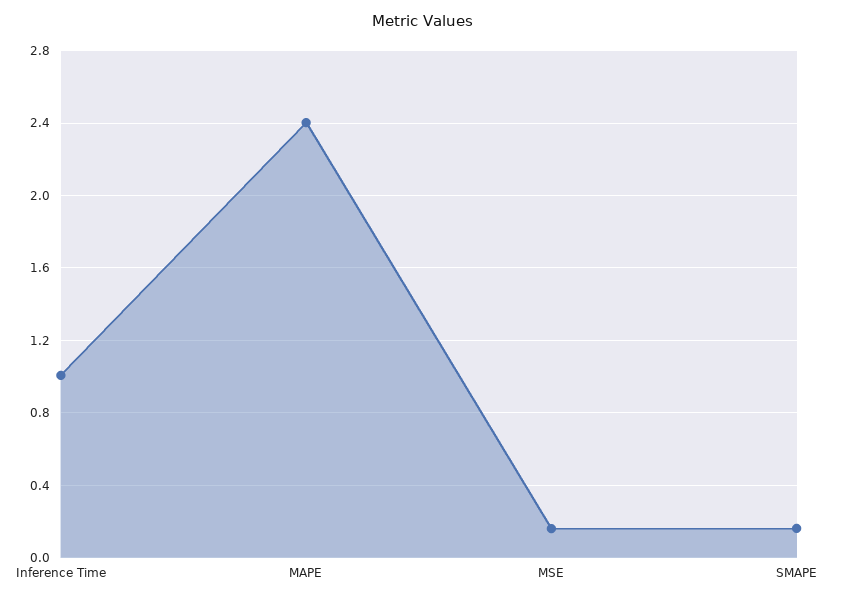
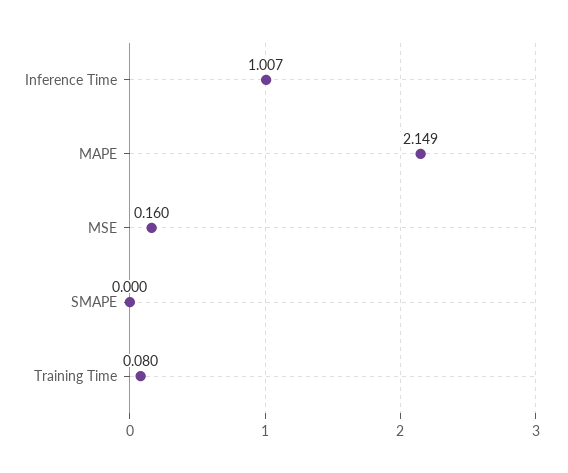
MAPE: 2.4 -> 2.149
SMAPE: 0.15 -> 0
Training Time: none -> 0.08

